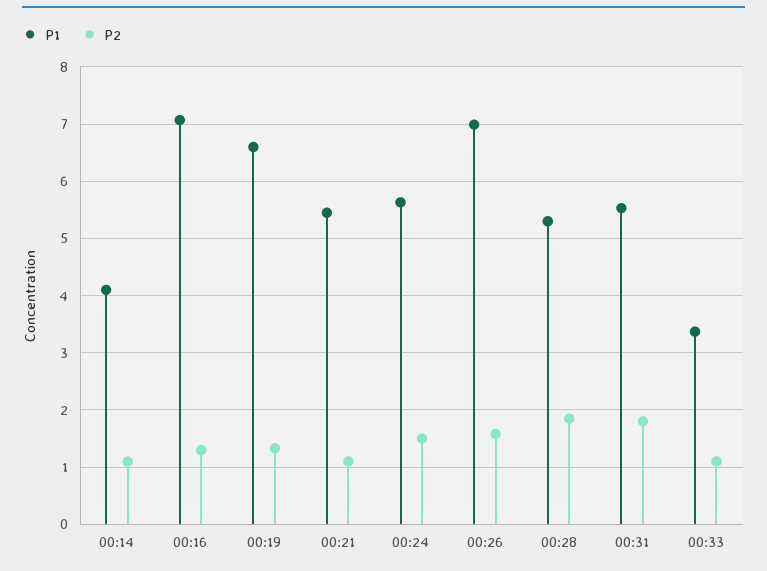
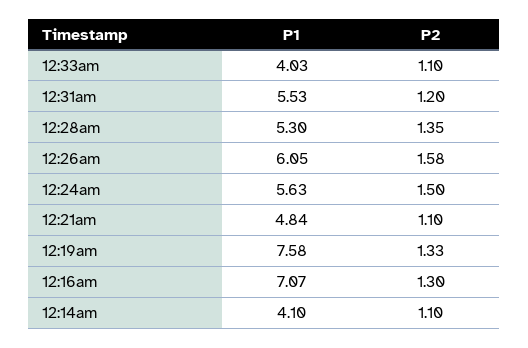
P1, 00:19: 6.6 -> 7.58
P1, 00:21: 5.4 -> 4.84
P1, 00:26: 7 -> 6.05
P2, 00:28: 1.8 -> 1.35
P2, 00:31: 1.8 -> 1.2
P1, 00:33: 3.4 -> 4.03

